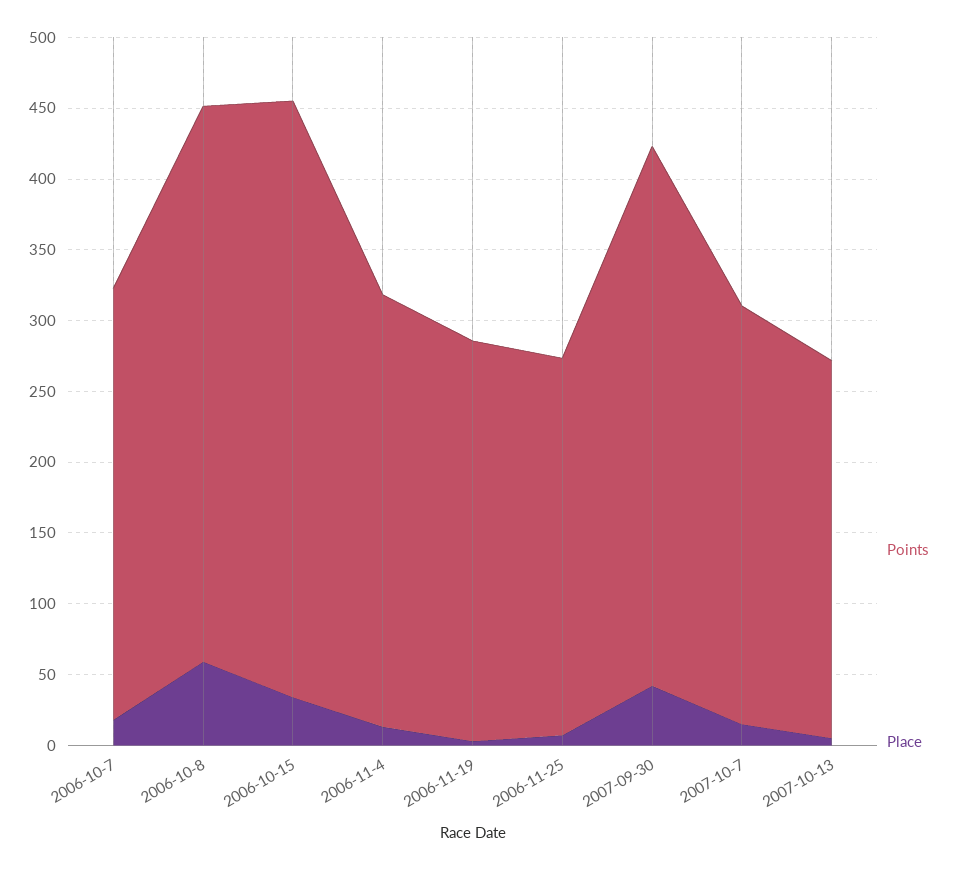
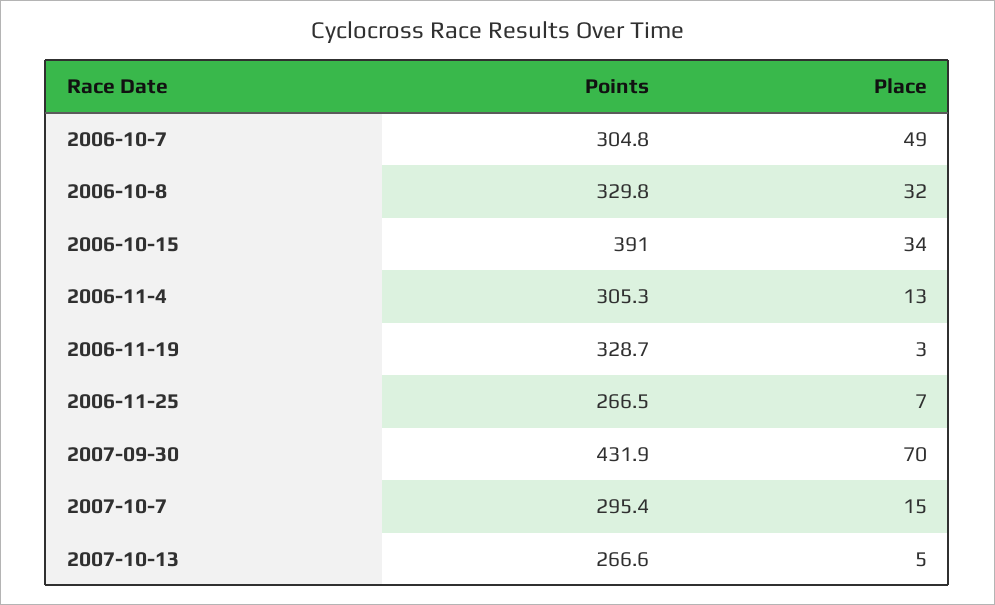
Place, 2006-10-7: 20 -> 49
Points, 2006-10-8: 390 -> 329.8
Place, 2006-10-8: 60 -> 32
Points, 2006-10-15: 420 -> 391
Points, 2006-11-19: 280 -> 328.7
Points, 2007-09-30: 380 -> 431.9
Place, 2007-09-30: 40 -> 70

